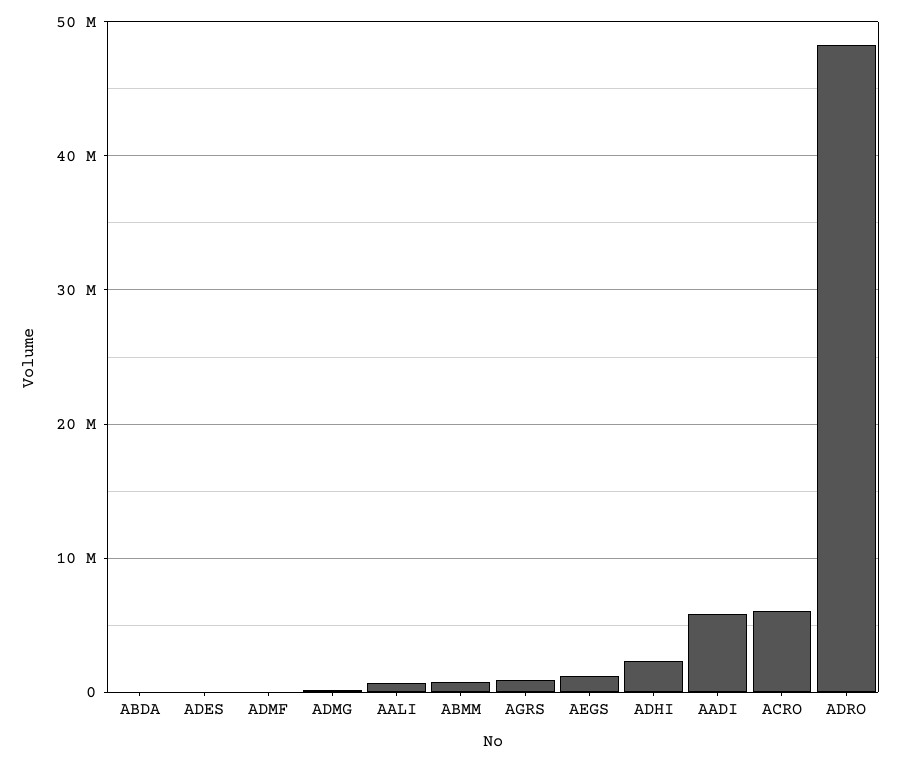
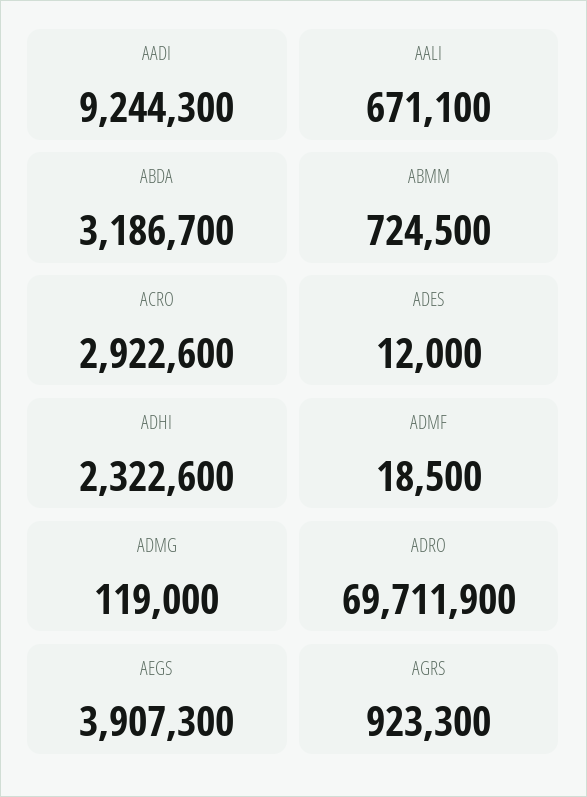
ABDA: 0 -> 3186700
AEGS: 1000000 -> 3907300
AADI: 6000000 -> 9244300
ACRO: 6000000 -> 2922600
ADRO: 48000000 -> 69711900

